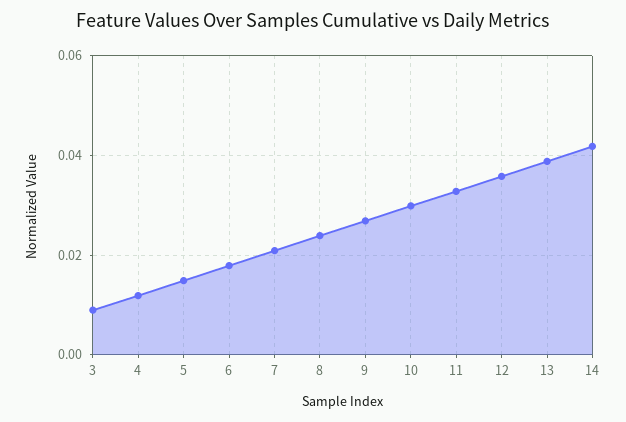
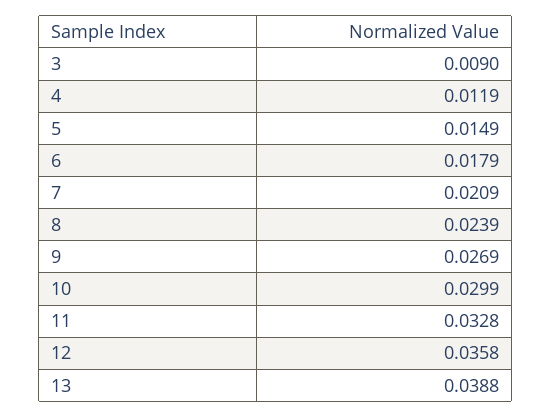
14: 0.042 -> none

